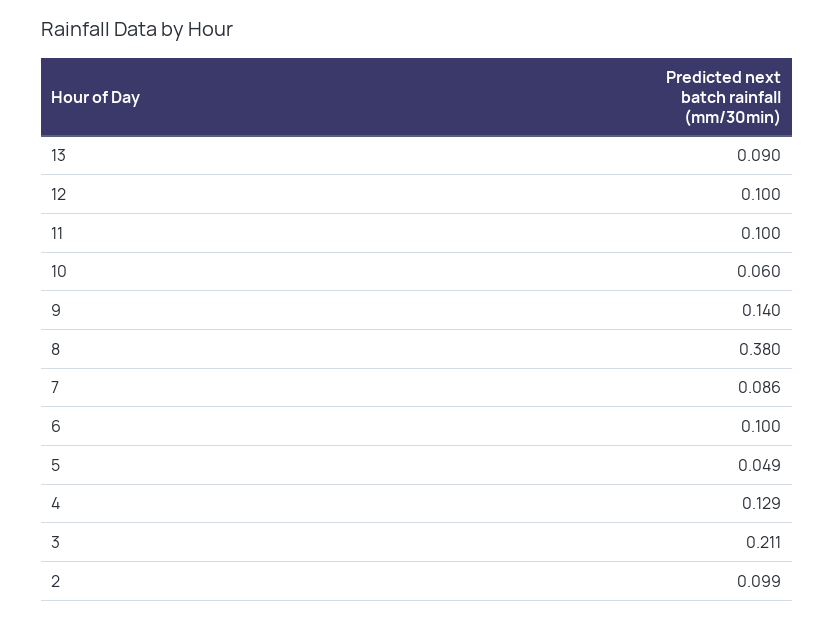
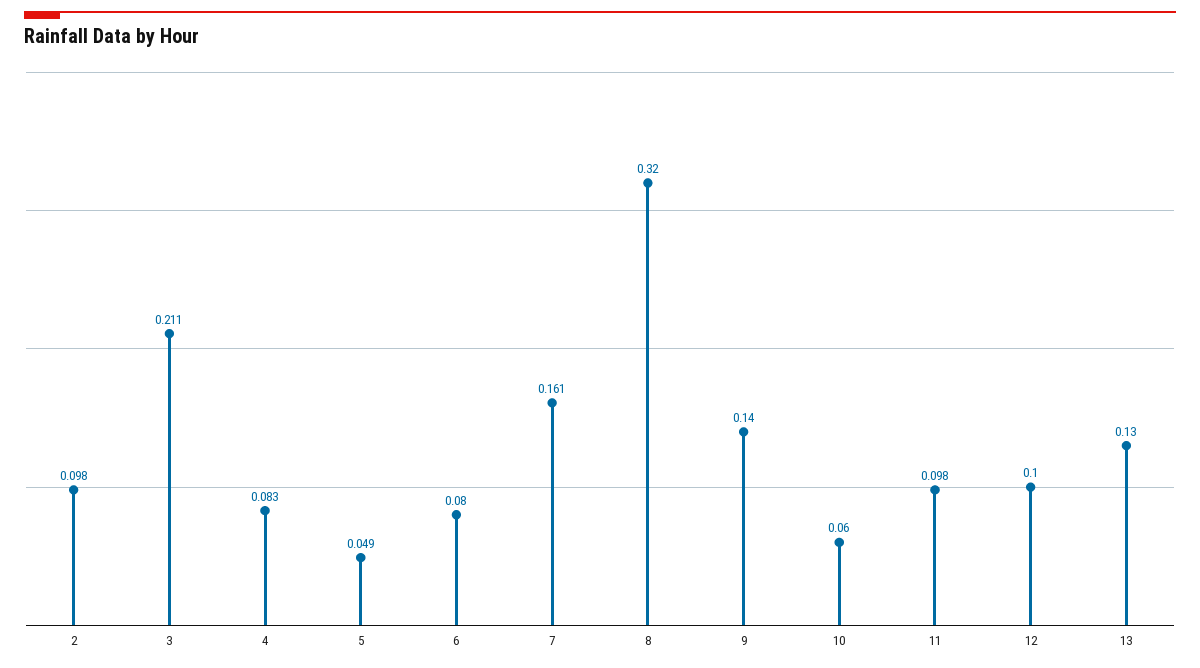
13: 0.09 -> 0.13
11: 0.1 -> 0.098
8: 0.38 -> 0.32
7: 0.086 -> 0.161
6: 0.1 -> 0.08
4: 0.129 -> 0.083
2: 0.099 -> 0.098

